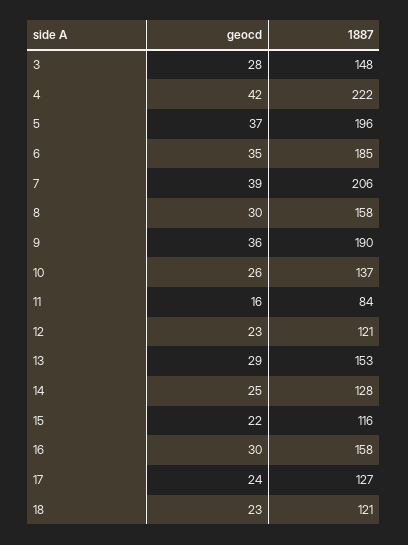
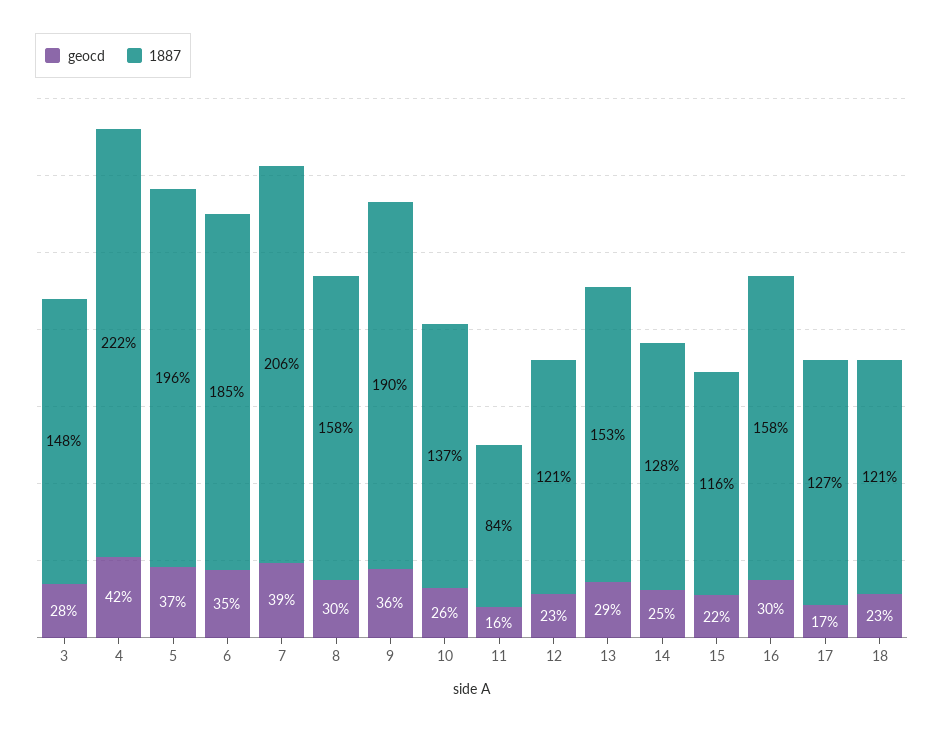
geocd, 17: 24 -> 17

